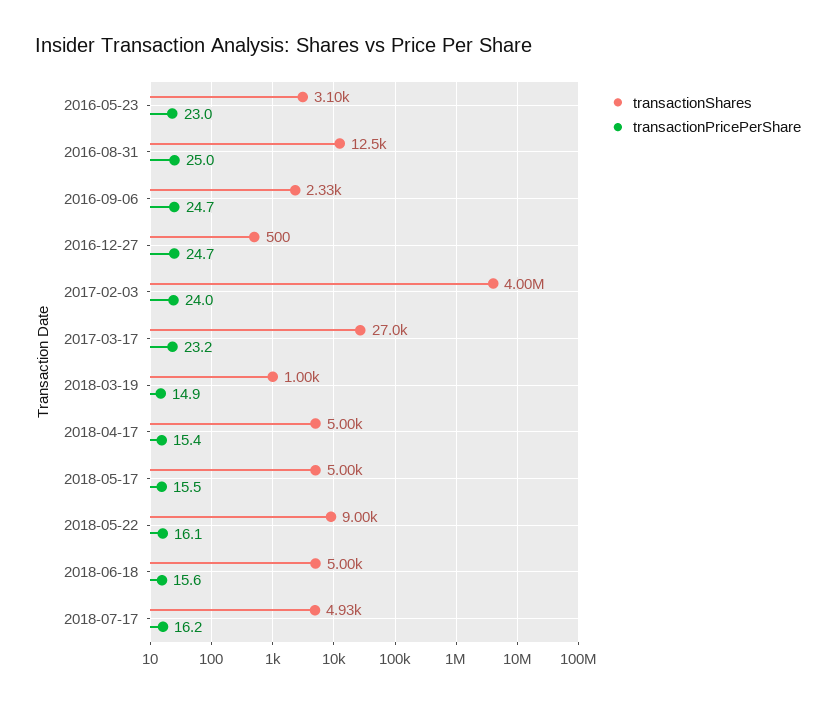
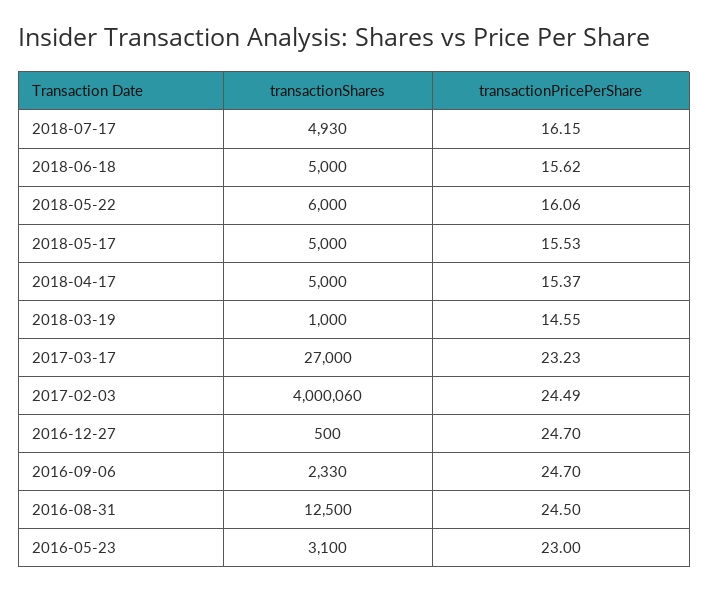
transactionPricePerShare, 2016-08-31: 25 -> 24.5
transactionPricePerShare, 2017-02-03: 24 -> 24.49
transactionPricePerShare, 2018-03-19: 14.9 -> 14.55
transactionShares, 2018-05-22: 9000 -> 6000

